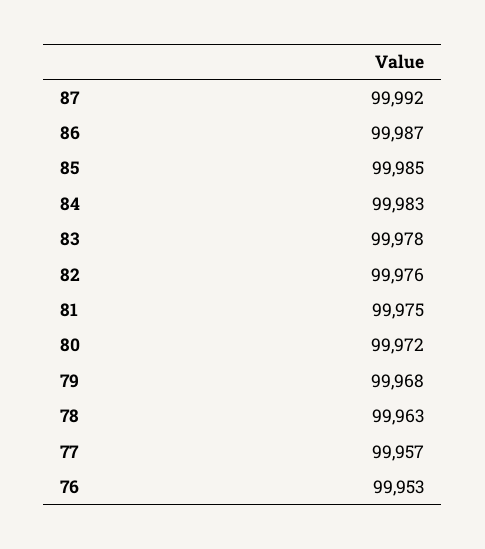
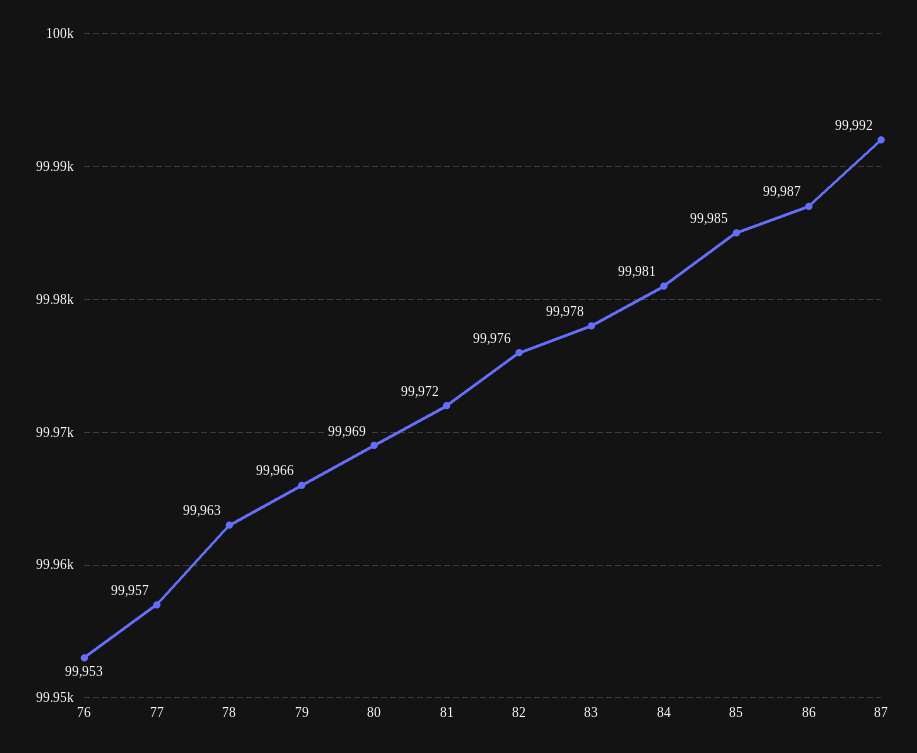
84: 99983 -> 99981
81: 99975 -> 99972
80: 99972 -> 99969
79: 99968 -> 99966

